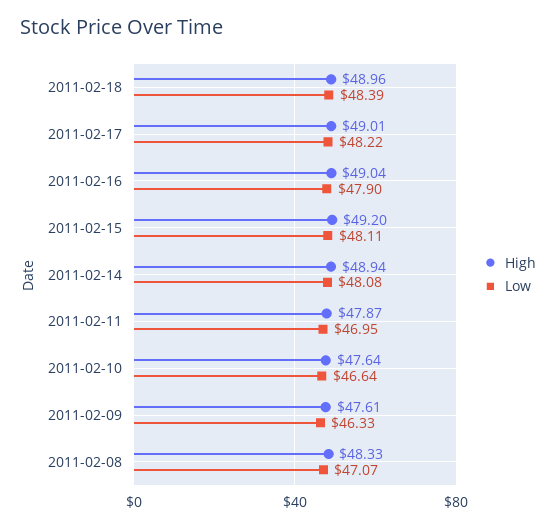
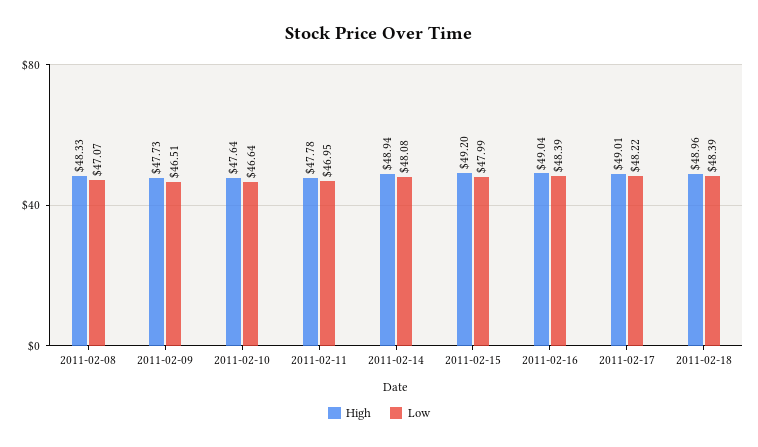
Low, 2011-02-16: 47.9 -> 48.39
Low, 2011-02-15: 48.11 -> 47.99
High, 2011-02-11: 47.87 -> 47.78
High, 2011-02-09: 47.61 -> 47.73
Low, 2011-02-09: 46.33 -> 46.51

